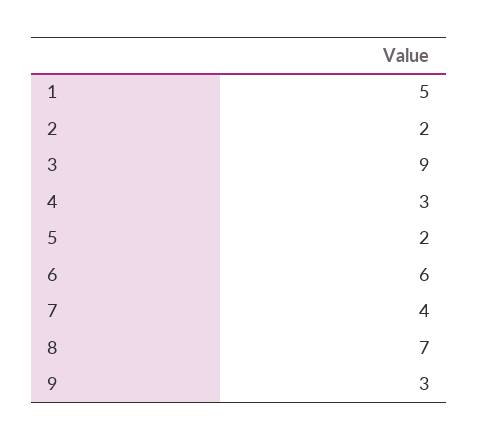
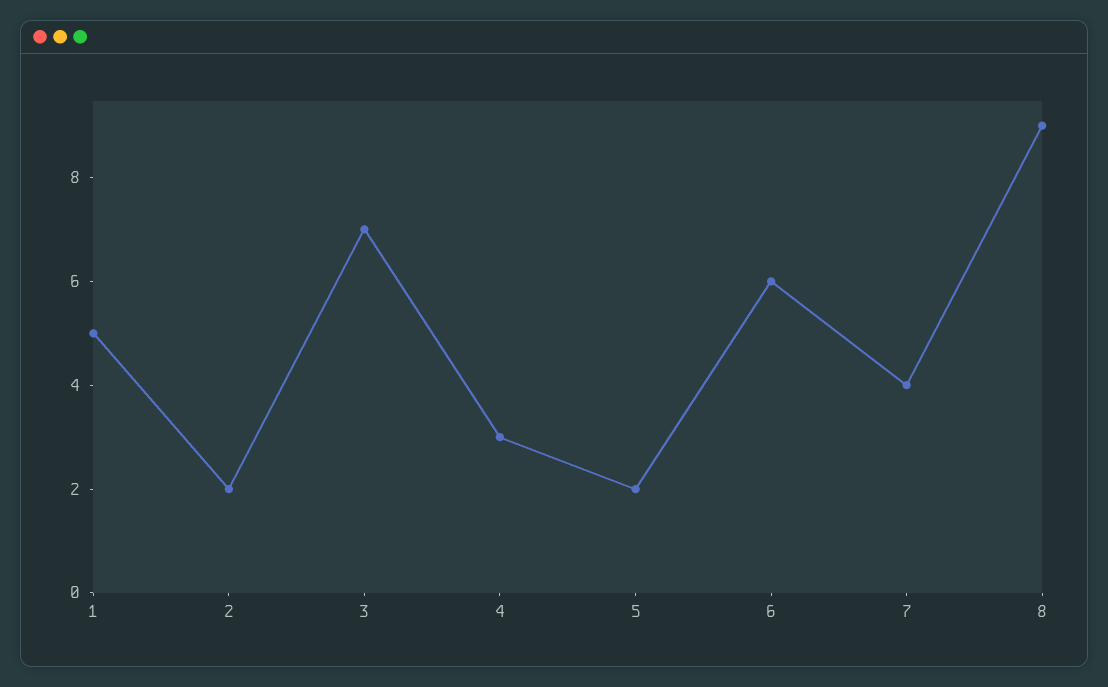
3: 9 -> 7
8: 7 -> 9
9: 3 -> none

